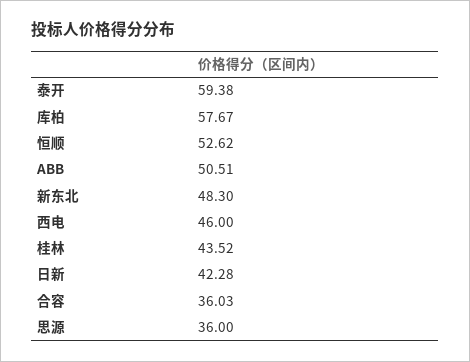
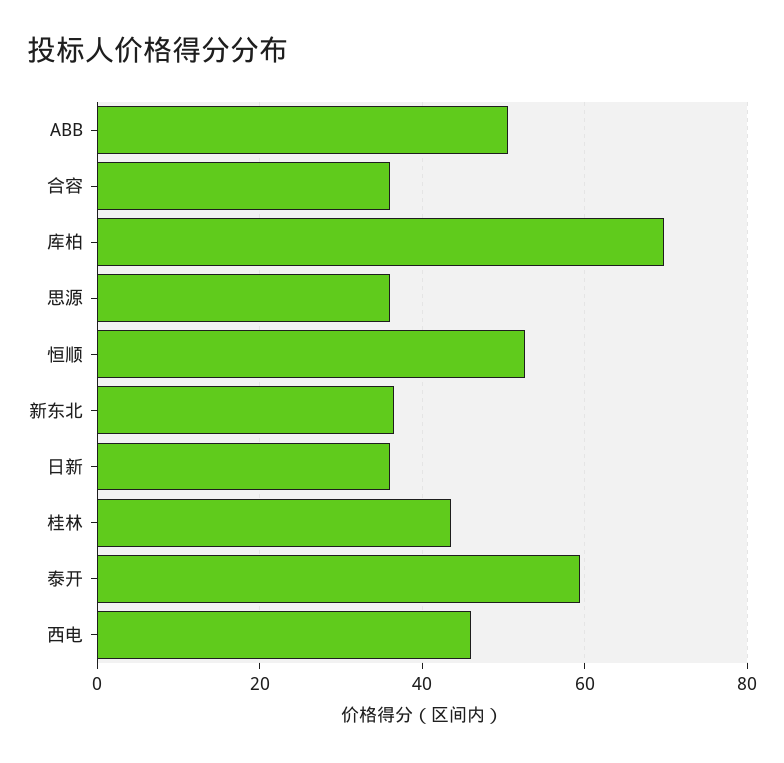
库柏: 57.67 -> 70
新东北: 48.3 -> 36
日新: 42.28 -> 36

